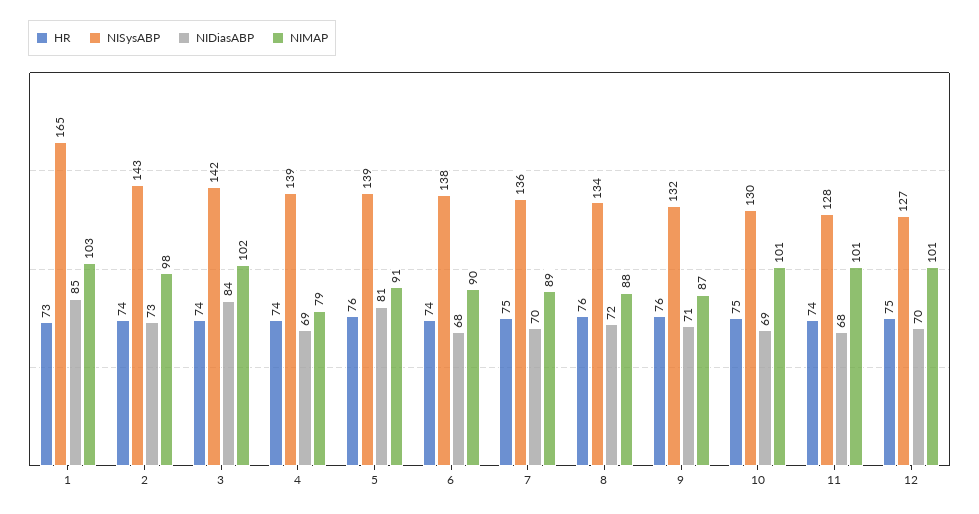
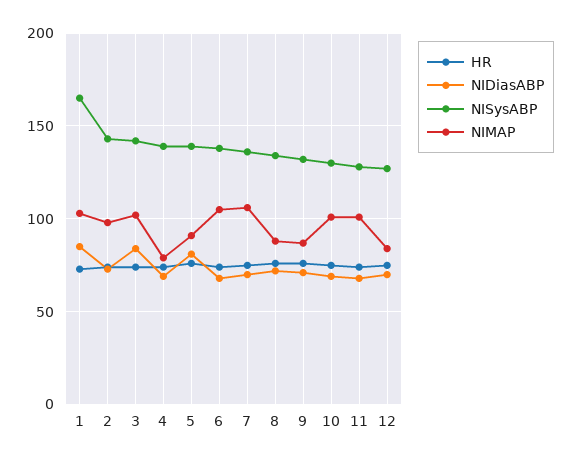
NIMAP, 6: 90 -> 105
NIMAP, 7: 89 -> 105
NIMAP, 12: 101 -> 85

